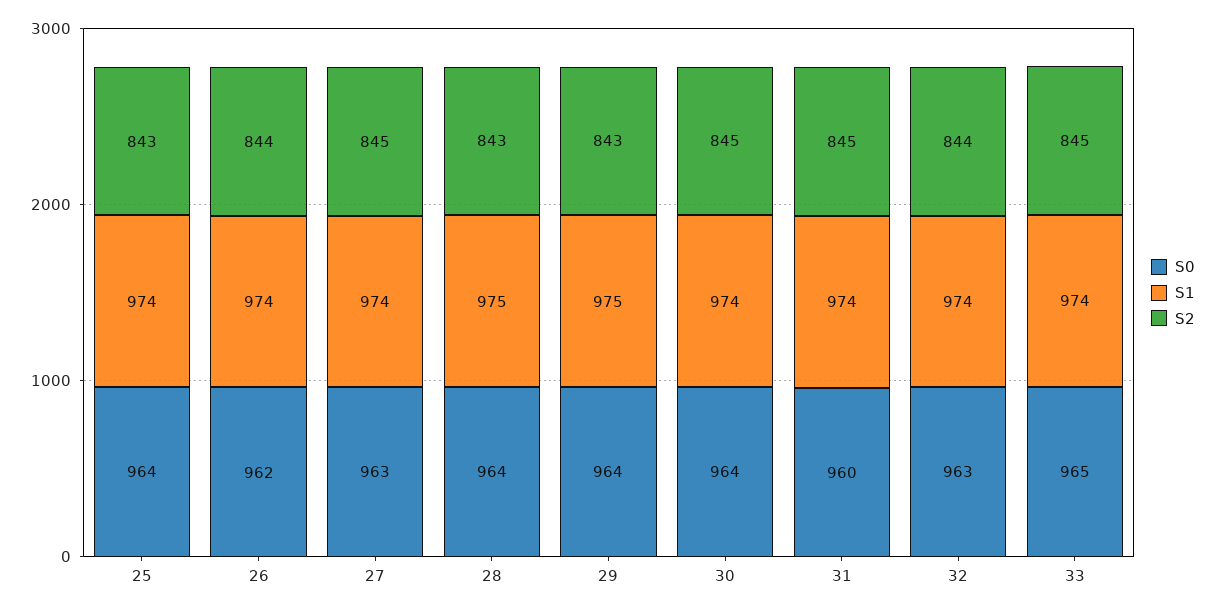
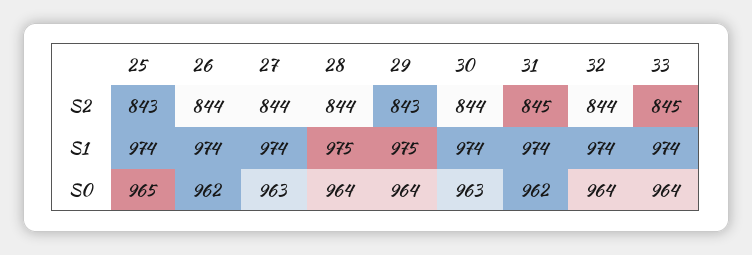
S0, 25: 964 -> 965
S2, 27: 845 -> 844
S2, 28: 843 -> 844
S0, 30: 964 -> 963
S2, 30: 845 -> 844
S0, 31: 960 -> 962
S0, 32: 963 -> 964
S0, 33: 965 -> 964

